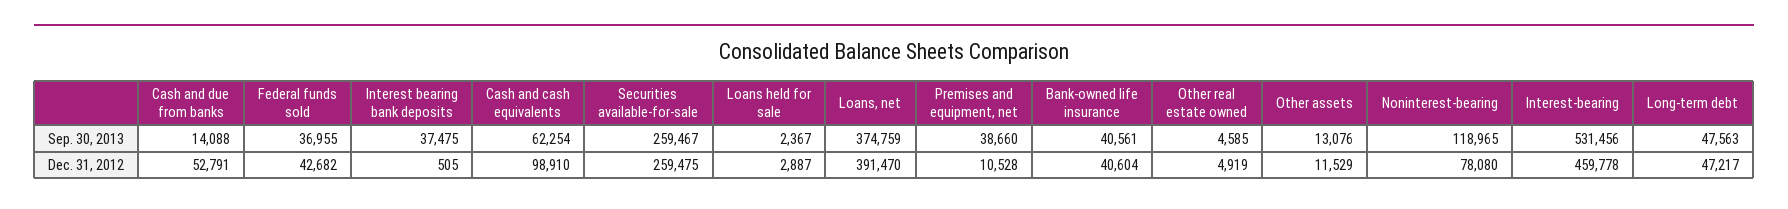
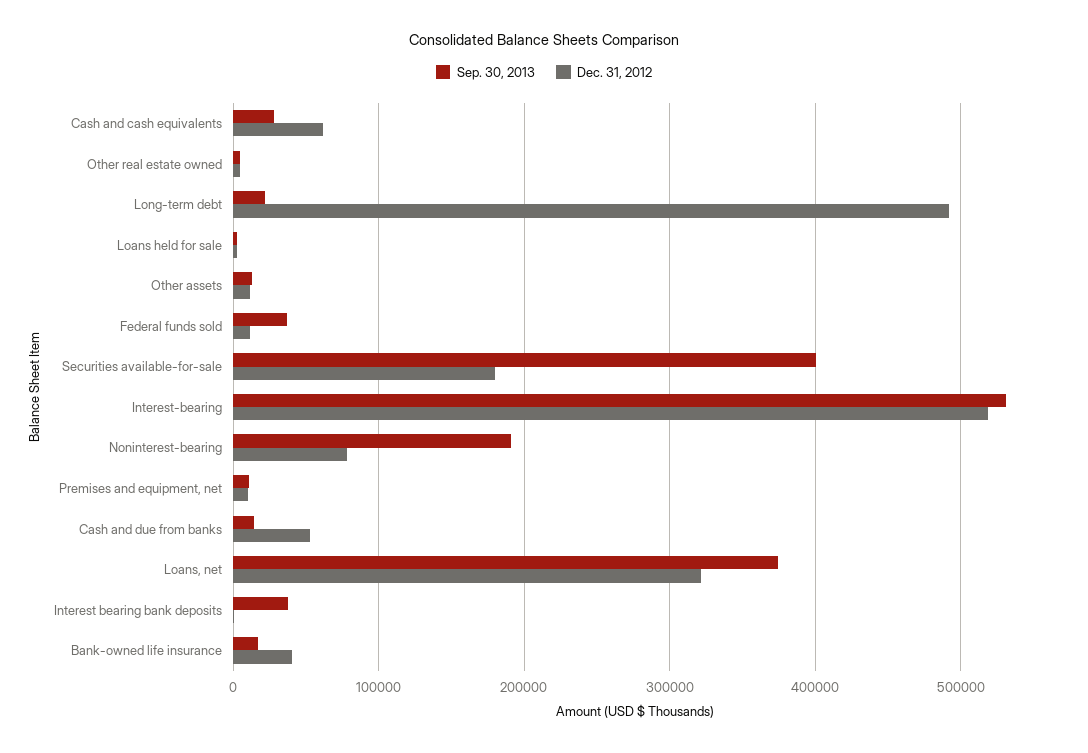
Sep. 30, 2013, Cash and cash equivalents: 62254 -> 30000
Sep. 30, 2013, Securities available-for-sale: 259467 -> 400000
Sep. 30, 2013, Premises and equipment, net: 38660 -> 10000
Sep. 30, 2013, Bank-owned life insurance: 40561 -> 20000
Sep. 30, 2013, Noninterest-bearing: 118965 -> 190000
Sep. 30, 2013, Long-term debt: 47563 -> 20000
Dec. 31, 2012, Federal funds sold: 42682 -> 10000
Dec. 31, 2012, Cash and cash equivalents: 98910 -> 60000
Dec. 31, 2012, Securities available-for-sale: 259475 -> 180000
Dec. 31, 2012, Loans, net: 391470 -> 320000
Dec. 31, 2012, Interest-bearing: 459778 -> 520000
Dec. 31, 2012, Long-term debt: 47217 -> 490000

